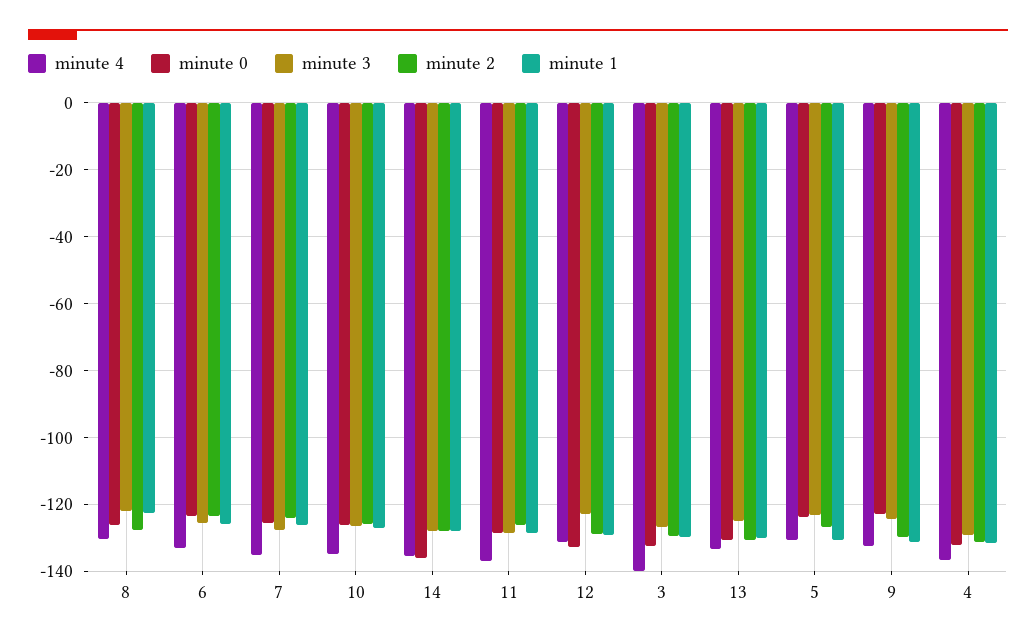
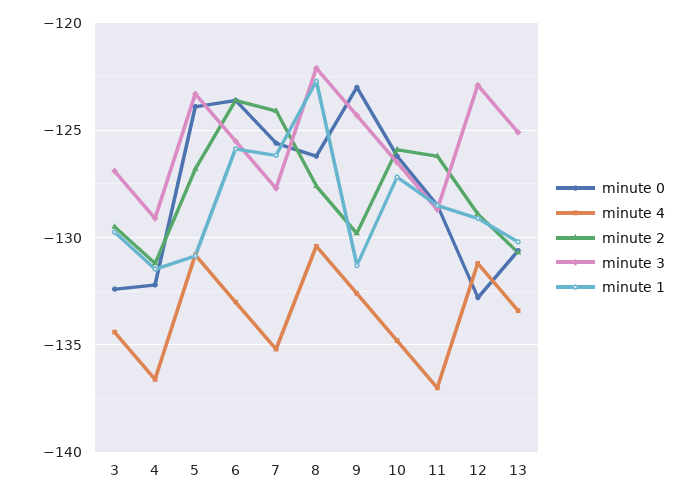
minute 4, 14: -136 -> none
minute 0, 14: -136 -> none
minute 3, 14: -128 -> none
minute 2, 14: -128 -> none
minute 1, 14: -128 -> none
minute 4, 3: -140 -> -134.5

